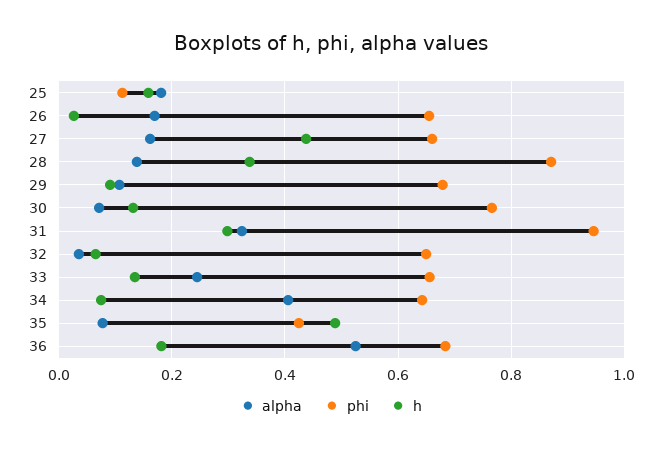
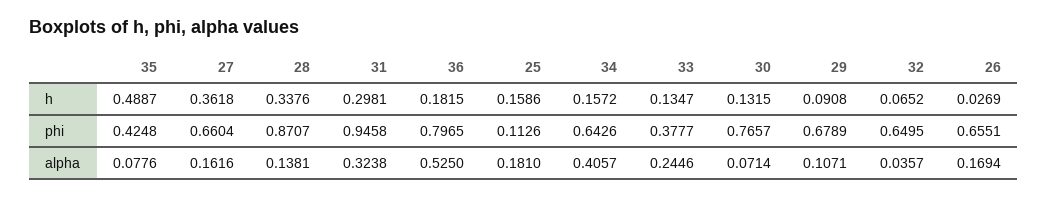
h, 27: 0.44 -> 0.3618
phi, 33: 0.66 -> 0.3777
h, 34: 0.08 -> 0.1572
phi, 36: 0.68 -> 0.7965

